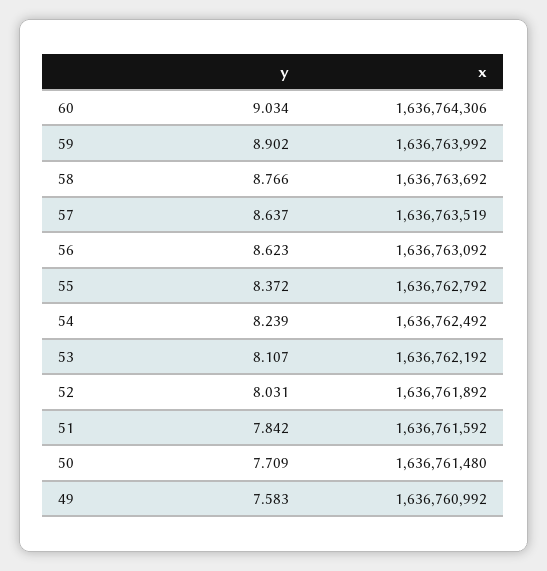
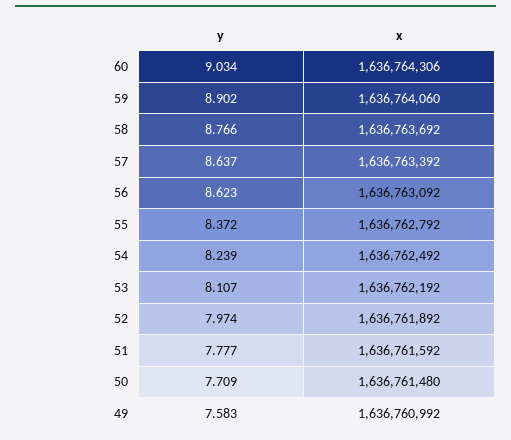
x, 59: 1636763992 -> 1636764060
x, 57: 1636763519 -> 1636763392
y, 52: 8.031 -> 7.974
y, 51: 7.842 -> 7.777

